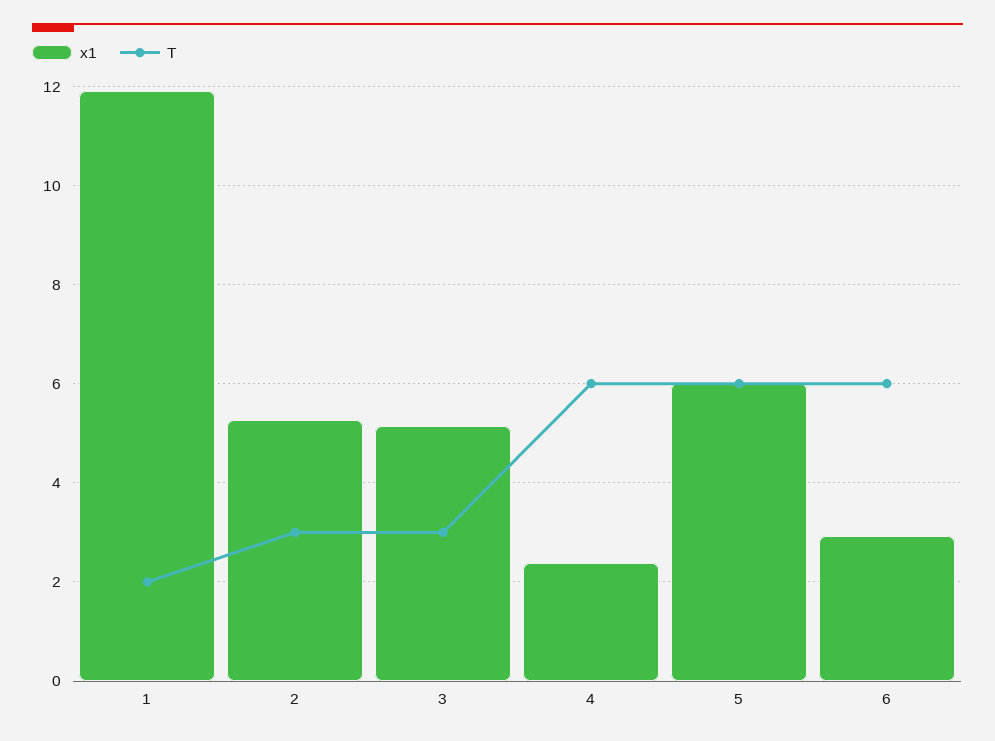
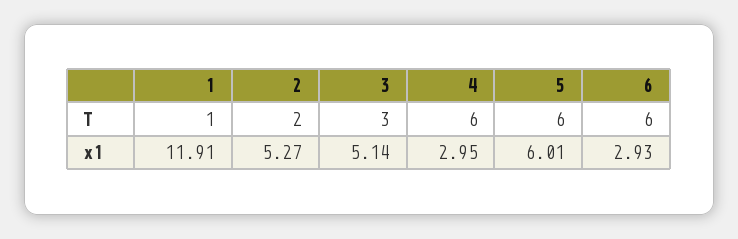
T, 1: 2 -> 1
T, 2: 3 -> 2
x1, 4: 2.4 -> 2.95

